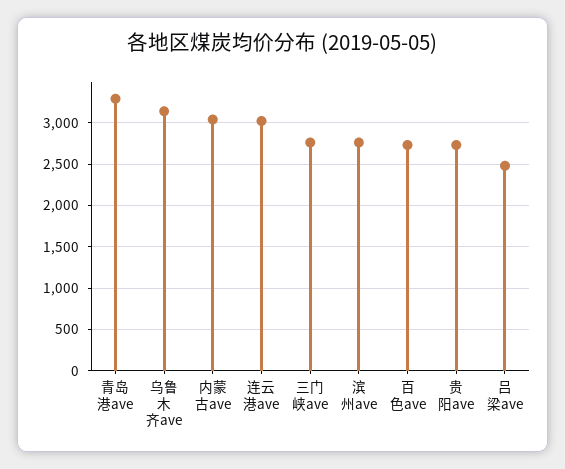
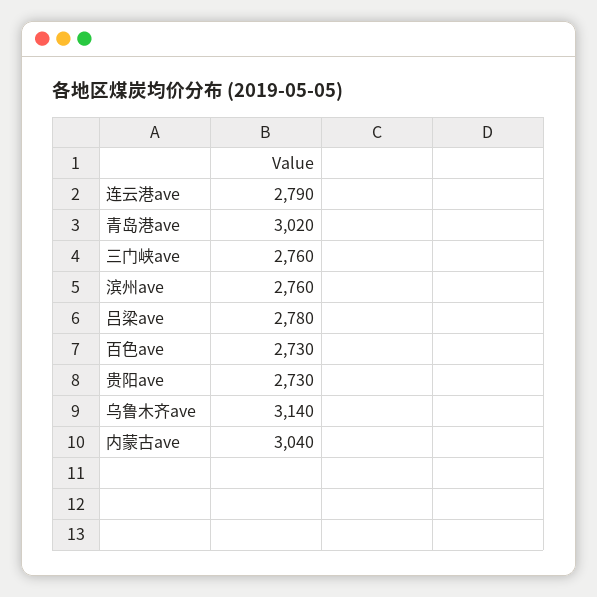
青岛港ave: 3300 -> 3020
连云港ave: 3000 -> 2790
吕梁ave: 2500 -> 2780

